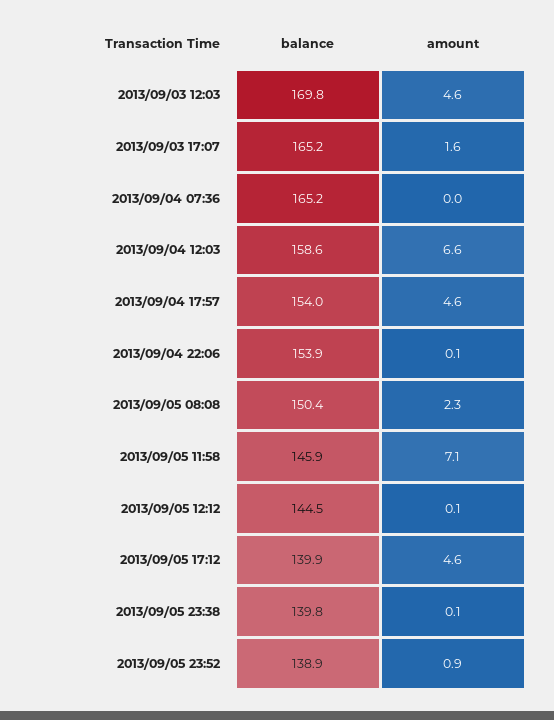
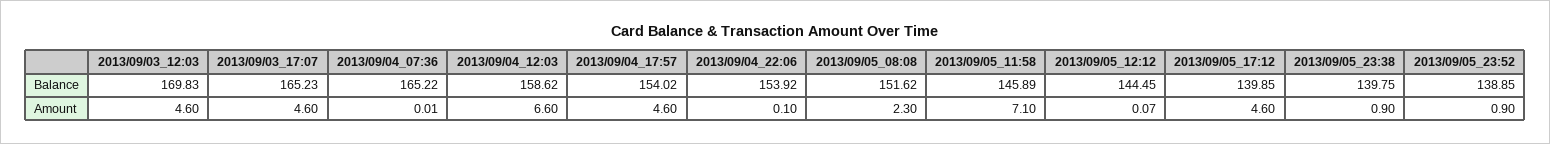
amount, 2013/09/03 17:07: 1.6 -> 4.6
balance, 2013/09/05 08:08: 150.4 -> 151.62
amount, 2013/09/05 23:38: 0.1 -> 0.9

